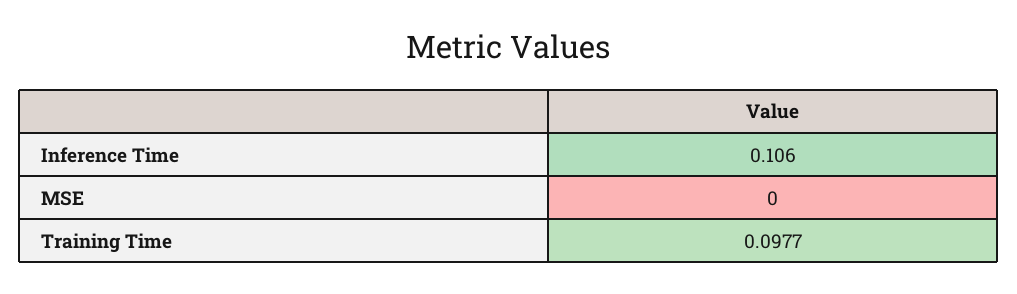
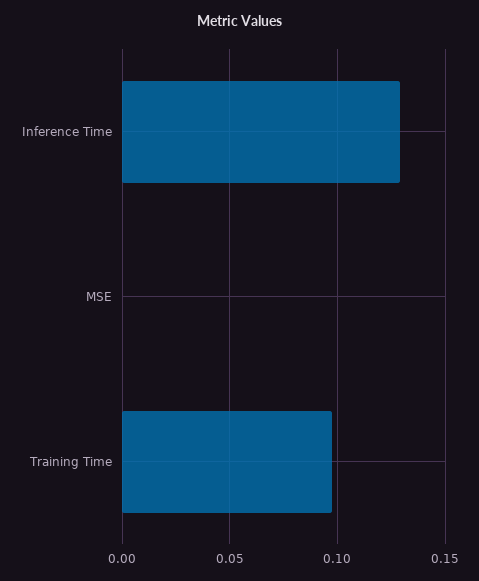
Inference Time: 0.106 -> 0.13

